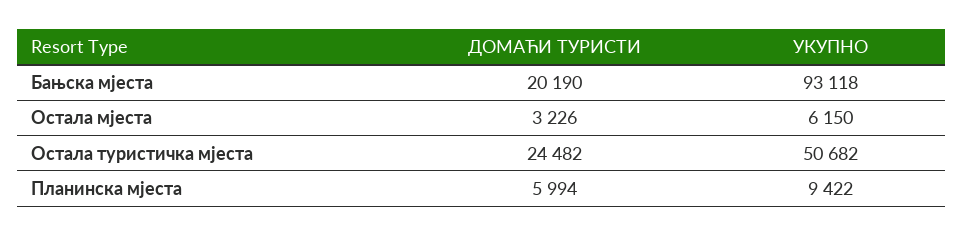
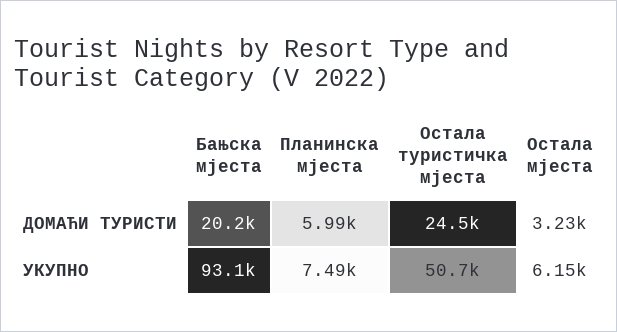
УКУПНО, Планинска мјеста: 9422 -> 7490

